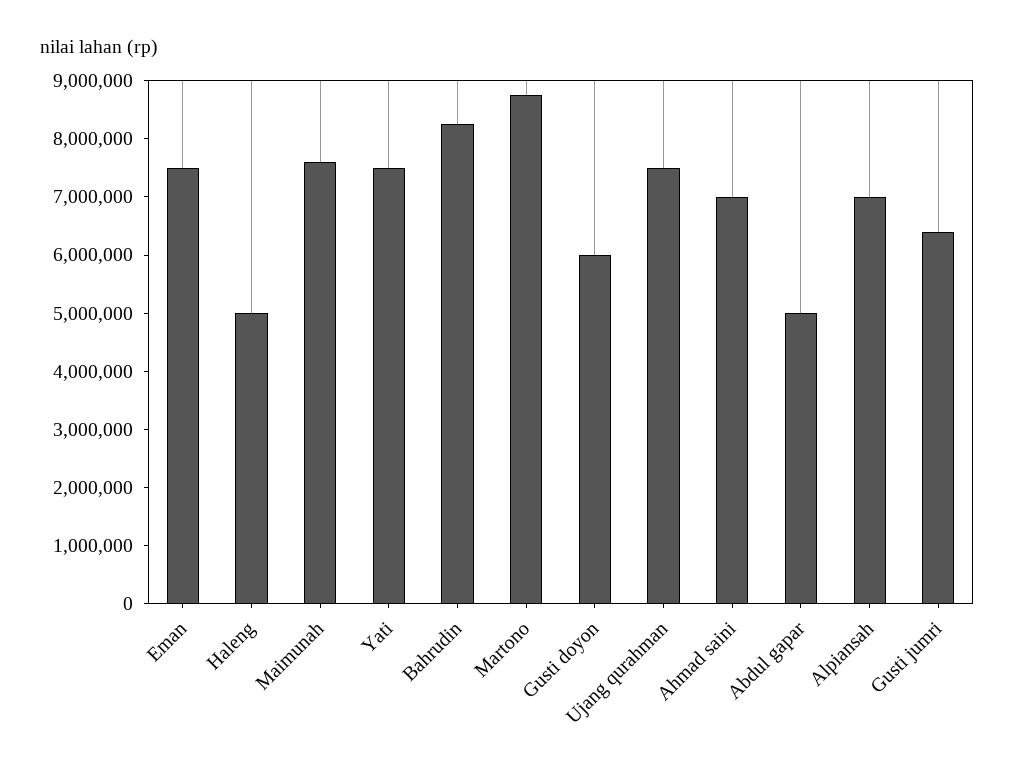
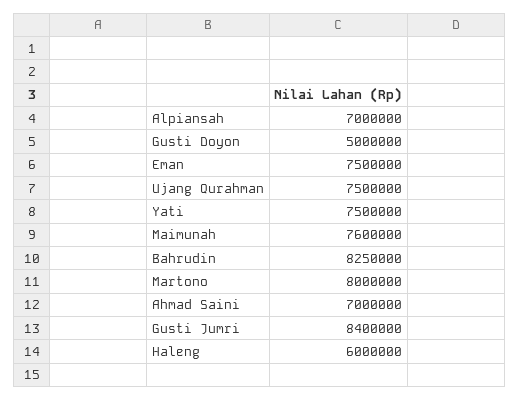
Haleng: 5000000 -> 6000000
Martono: 8800000 -> 8000000
Gusti doyon: 6000000 -> 5000000
Abdul gapar: 5000000 -> none
Gusti jumri: 6400000 -> 8400000

